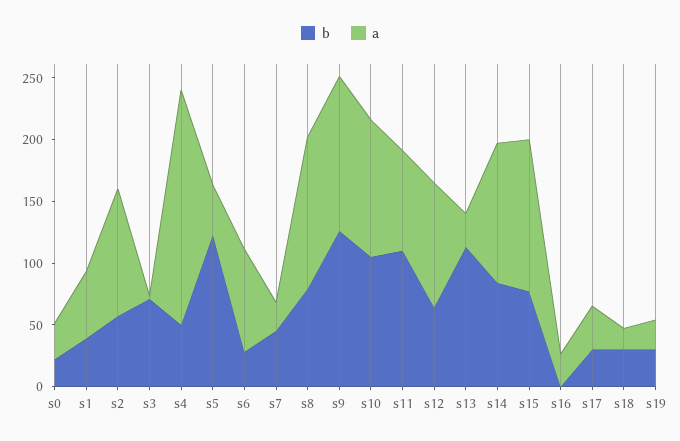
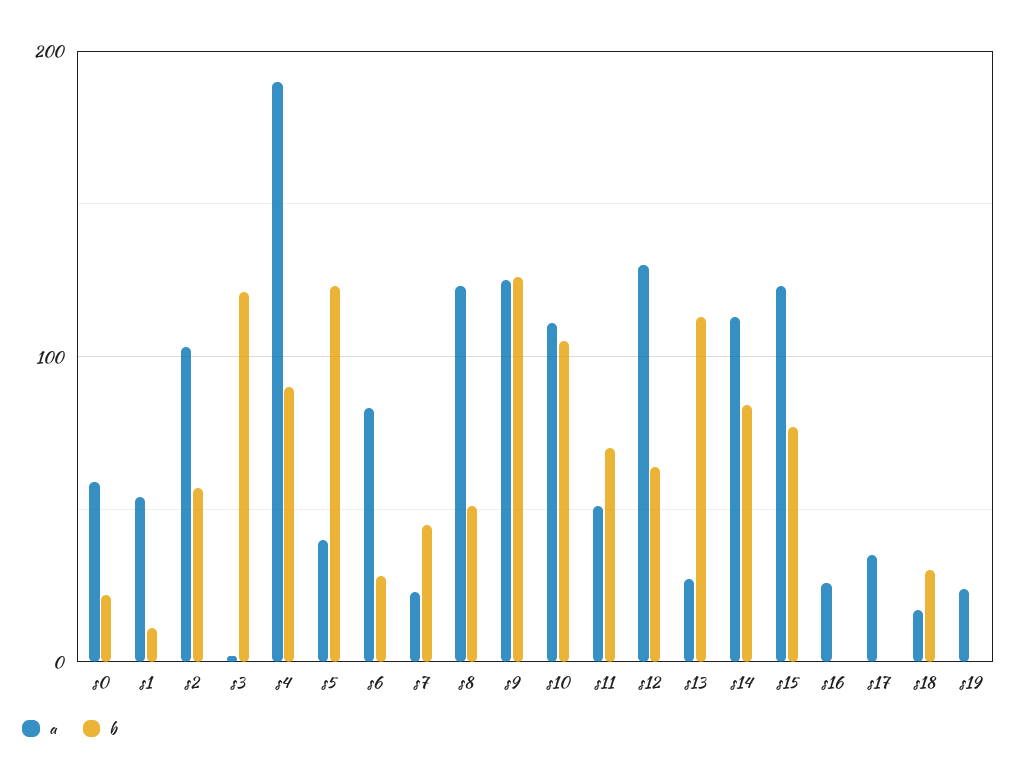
a, s0: 30 -> 60
b, s1: 40 -> 10
b, s3: 70 -> 120
b, s4: 50 -> 90
b, s8: 80 -> 50
b, s11: 110 -> 70
a, s11: 80 -> 50
a, s12: 100 -> 130
b, s17: 30 -> 0
b, s19: 30 -> 0

